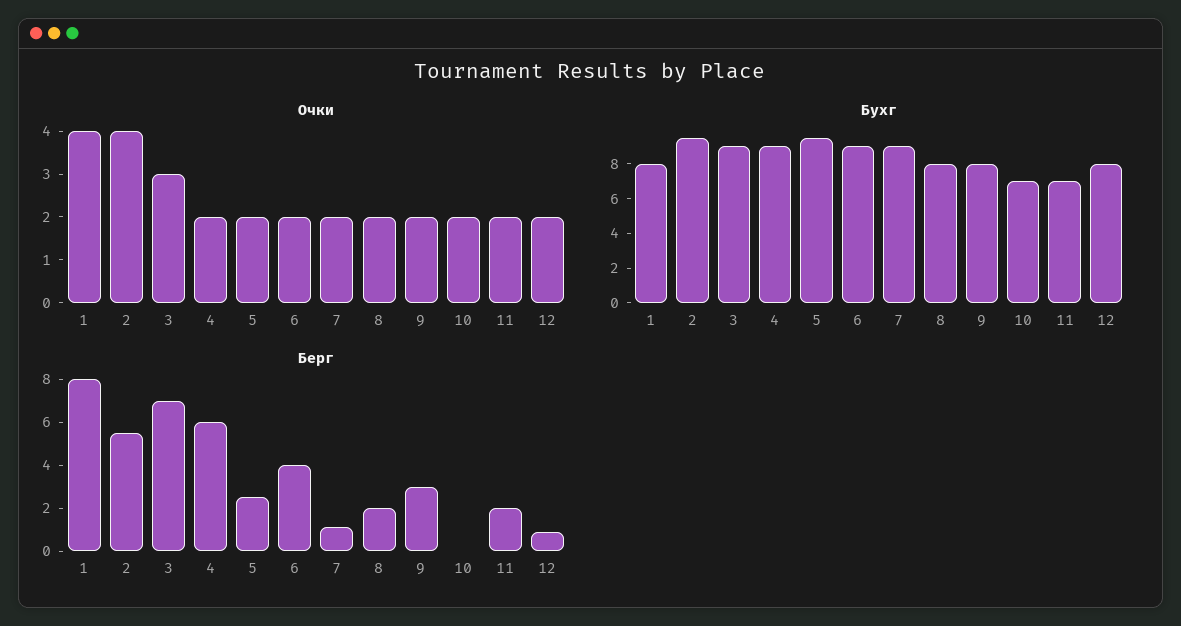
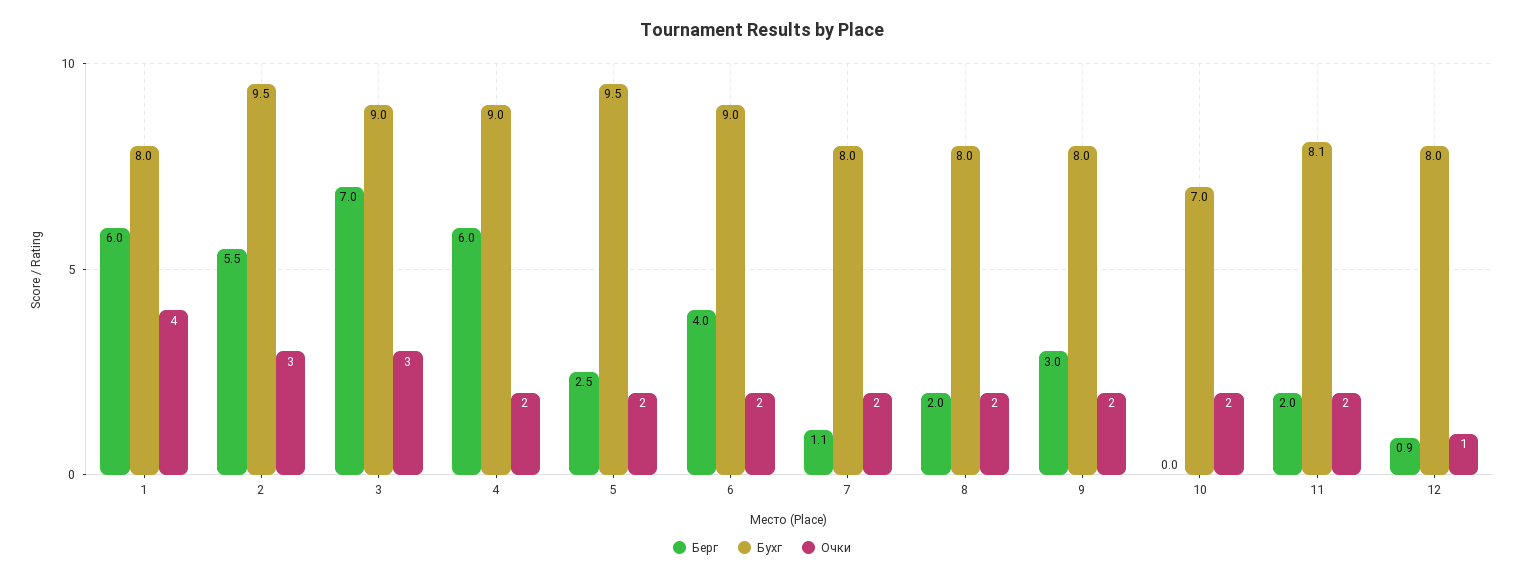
Очки, 2: 4 -> 3
Очки, 12: 2 -> 1
Бухг, 7: 9 -> 8
Бухг, 11: 7 -> 8.1
Берг, 1: 8 -> 6

